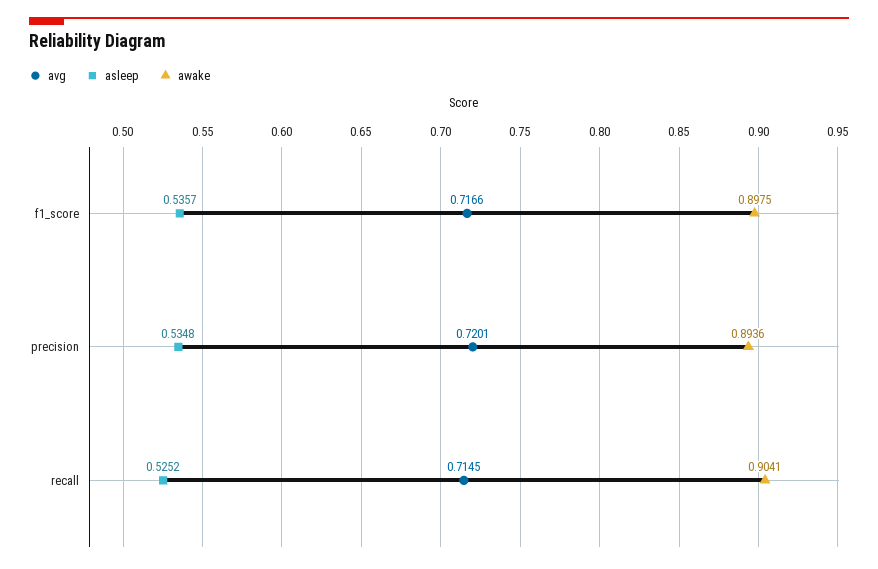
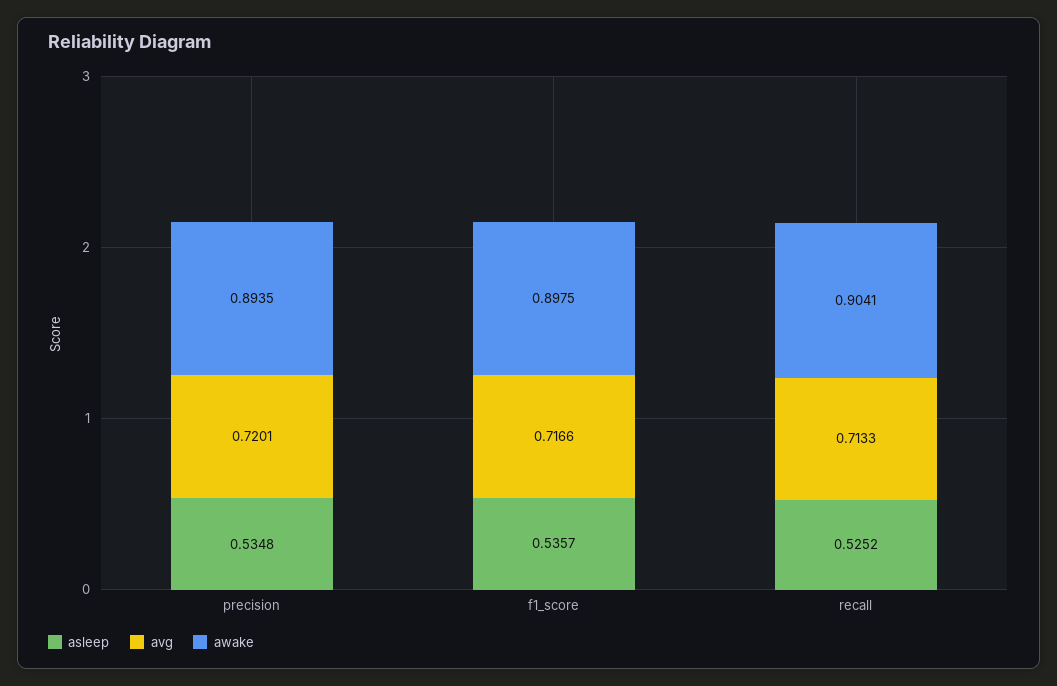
awake, precision: 0.8936 -> 0.8935
avg, recall: 0.7145 -> 0.7133

